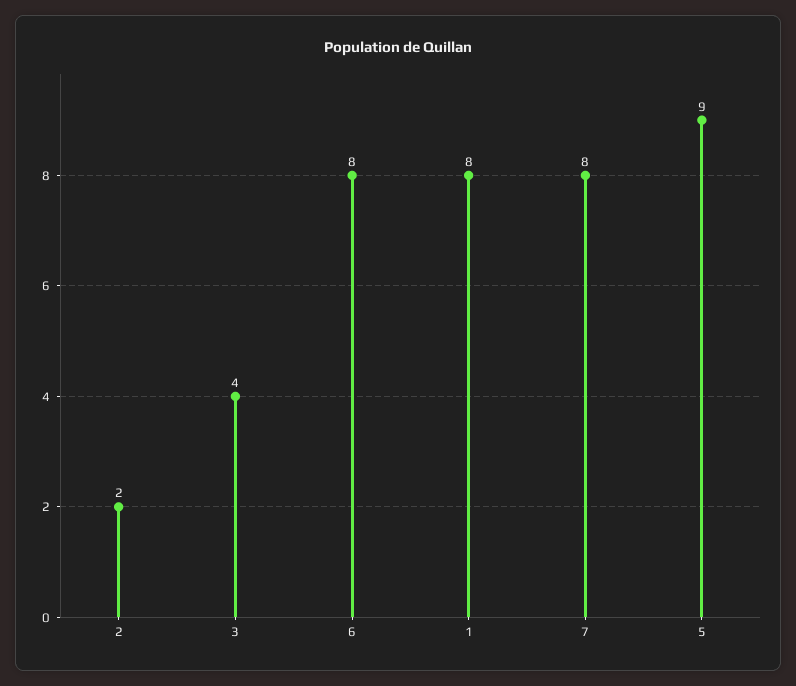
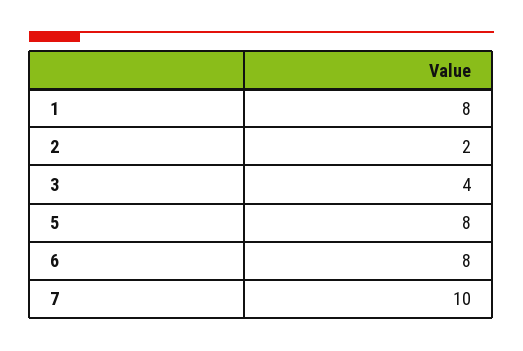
7: 8 -> 10
5: 9 -> 8

